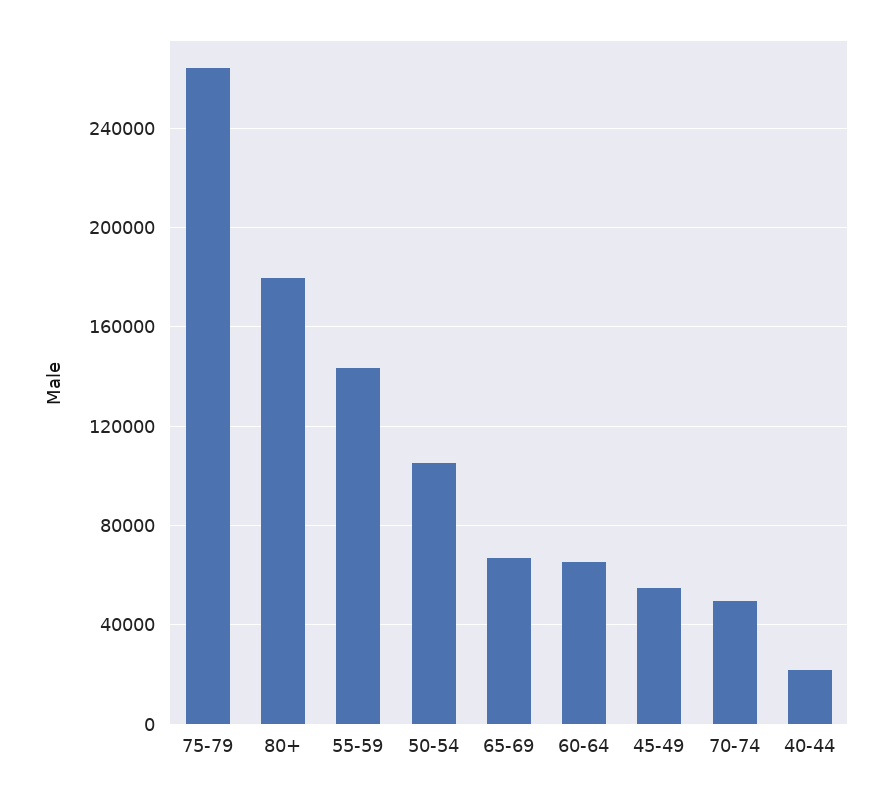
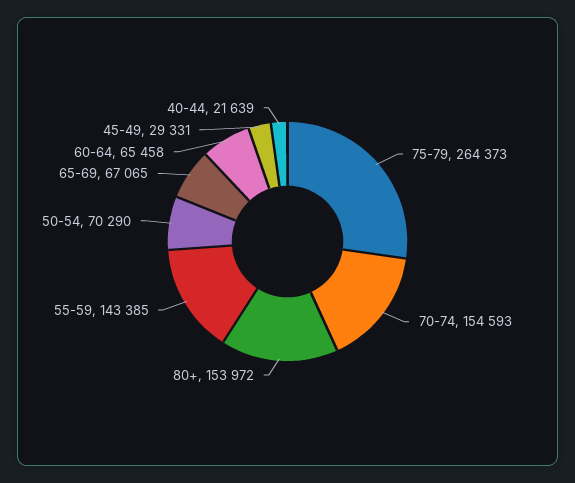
80+: 180000 -> 153972
50-54: 105000 -> 70290
45-49: 55000 -> 29331
70-74: 50000 -> 154593

